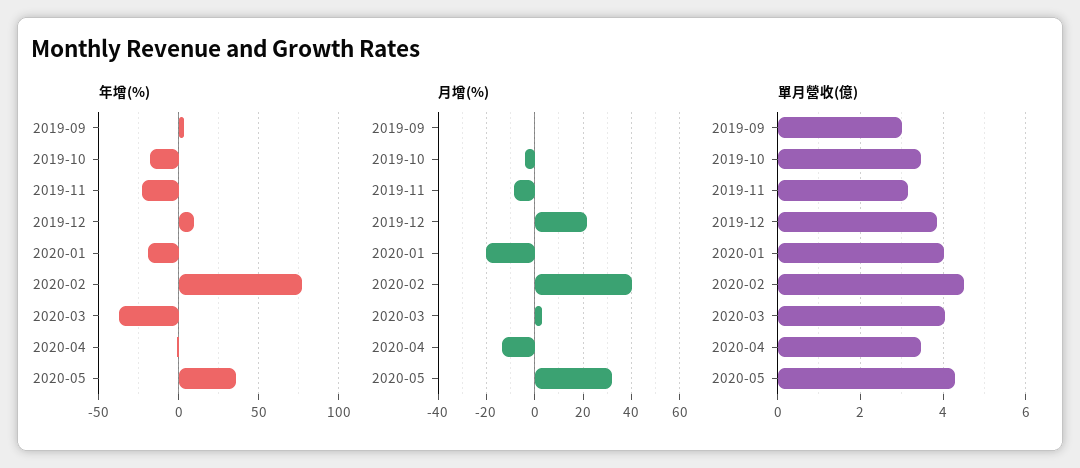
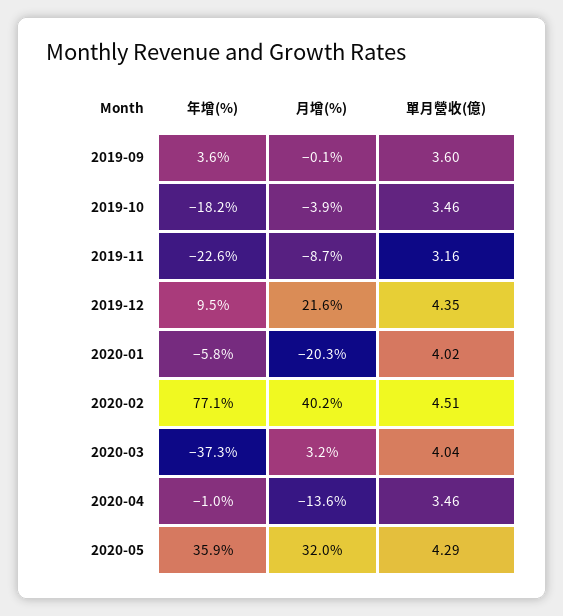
年增(%), 2020-01: -20 -> -5.8
單月營收(億), 2019-09: 3 -> 3.6
單月營收(億), 2019-12: 3.8 -> 4.35

